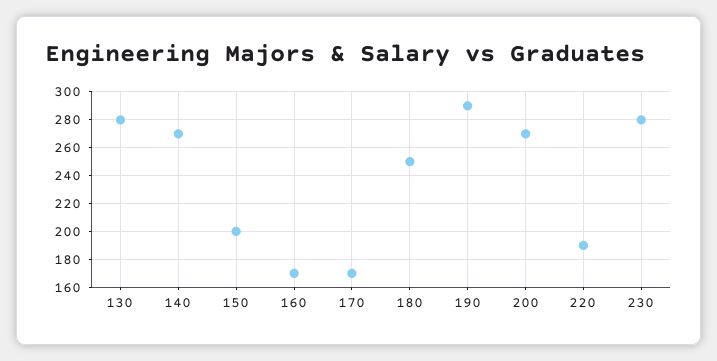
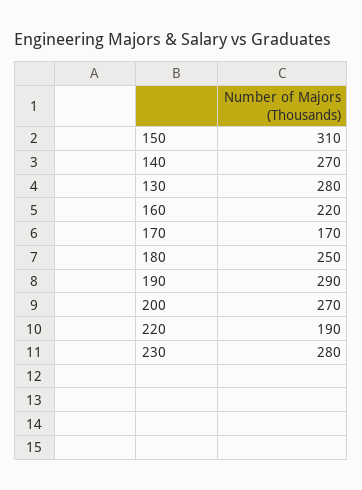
150: 200 -> 310
160: 170 -> 220

